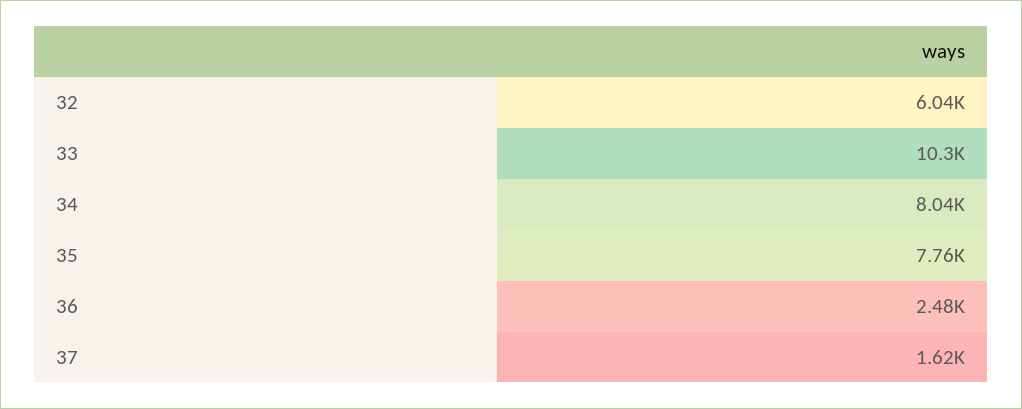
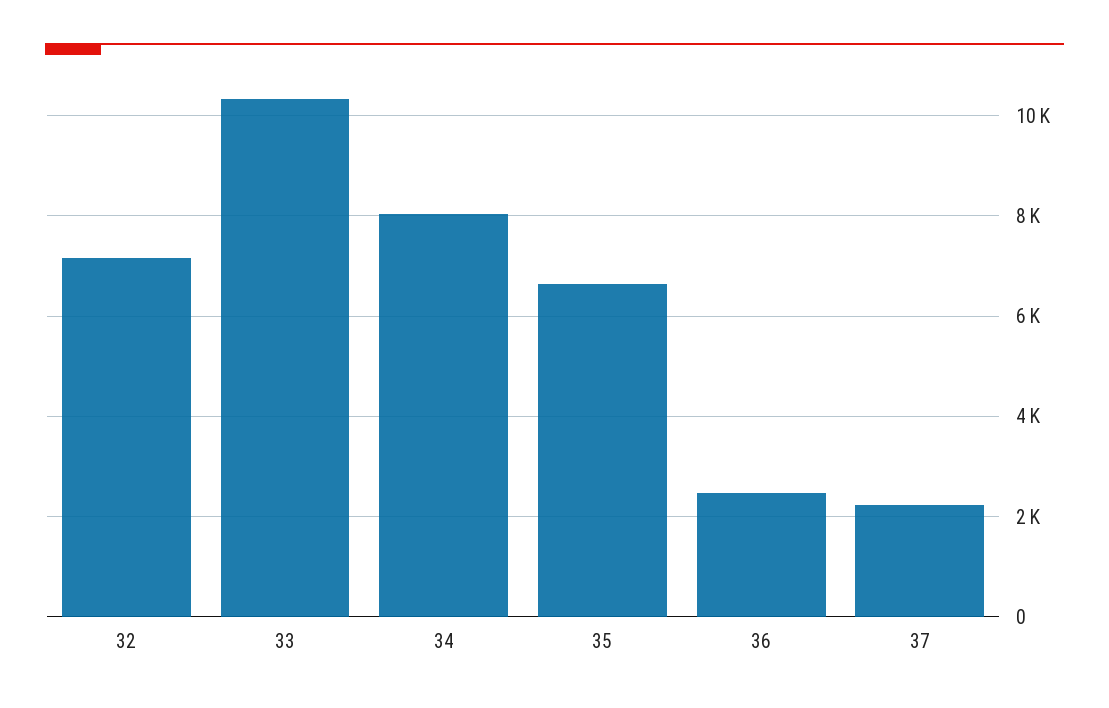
32: 6040 -> 7200
35: 7760 -> 6600
37: 1620 -> 2200

